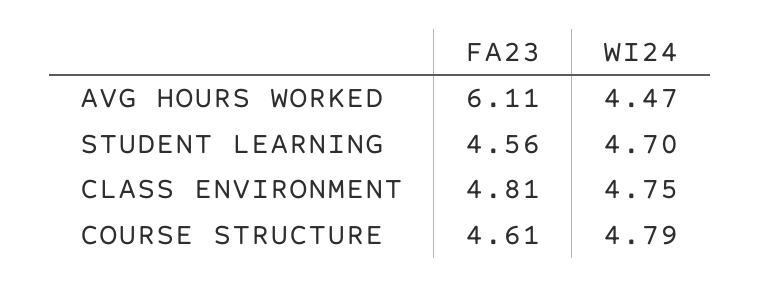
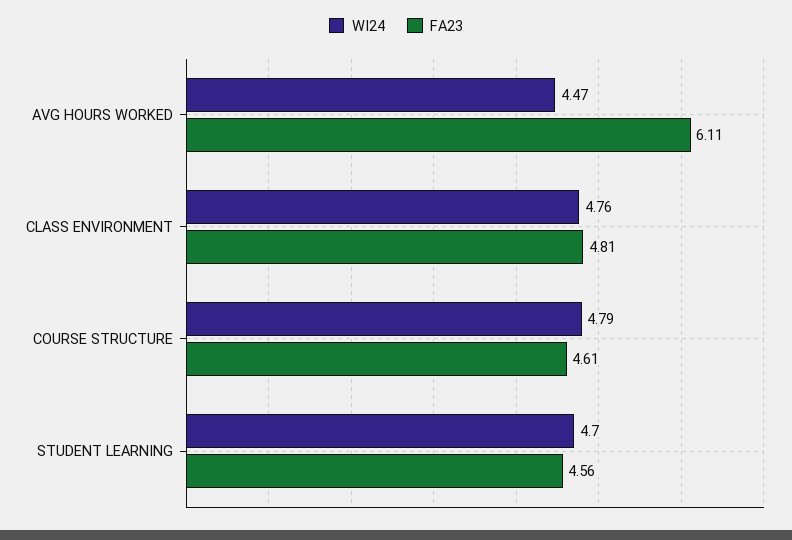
WI24, CLASS ENVIRONMENT: 4.75 -> 4.76

